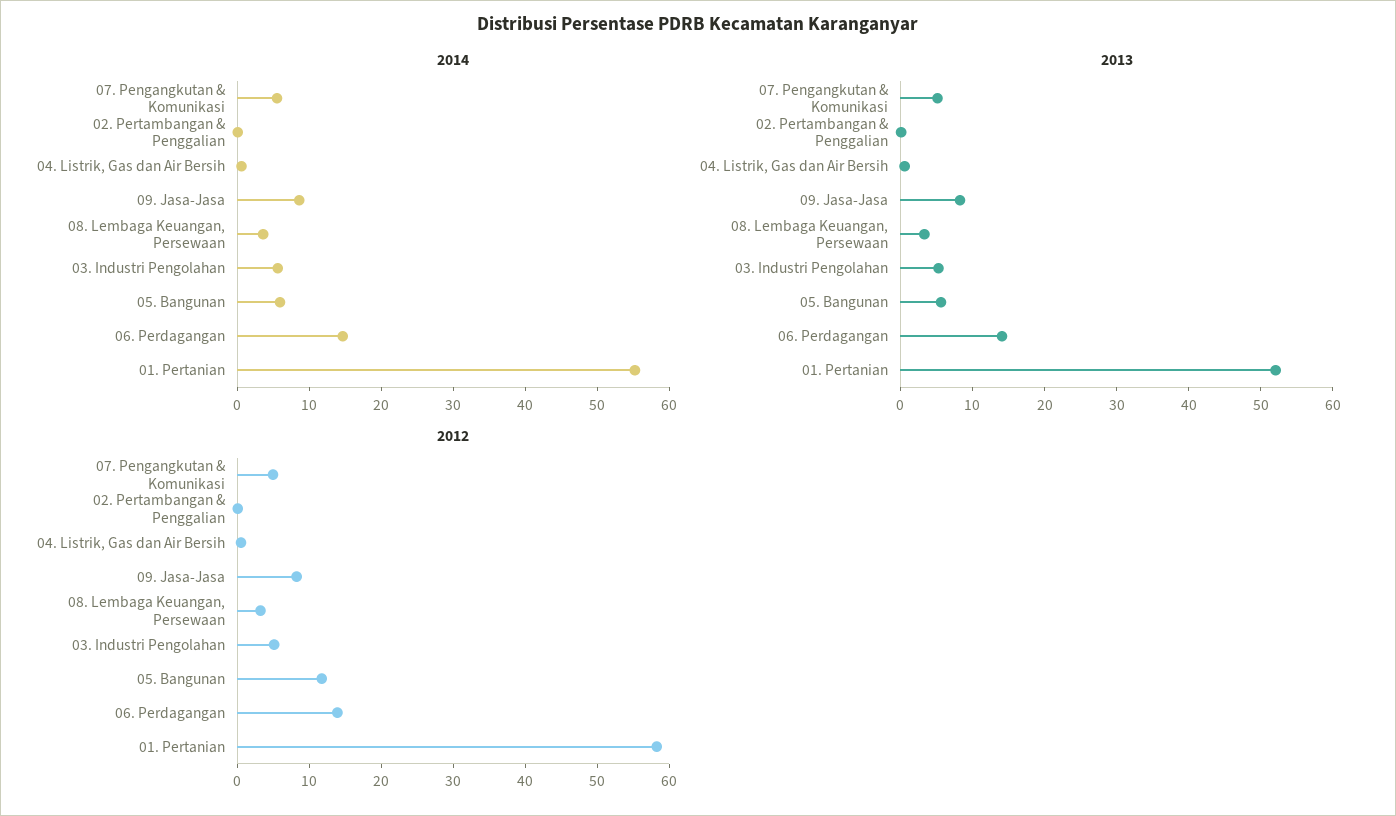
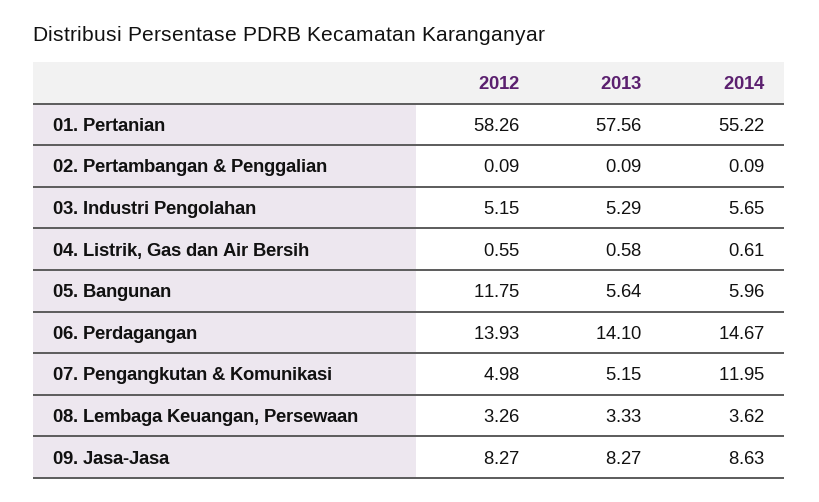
2014, 07. Pengangkutan & Komunikasi: 6 -> 11.95
2013, 01. Pertanian: 52 -> 57.56

